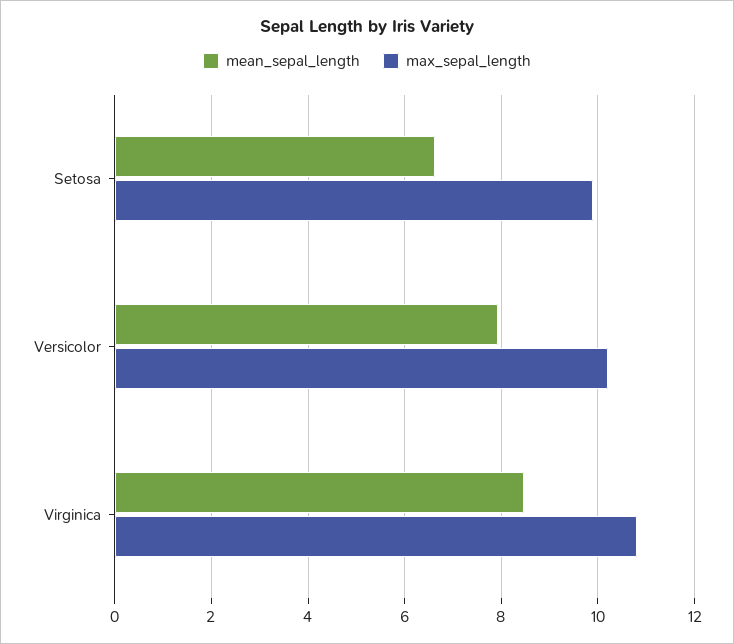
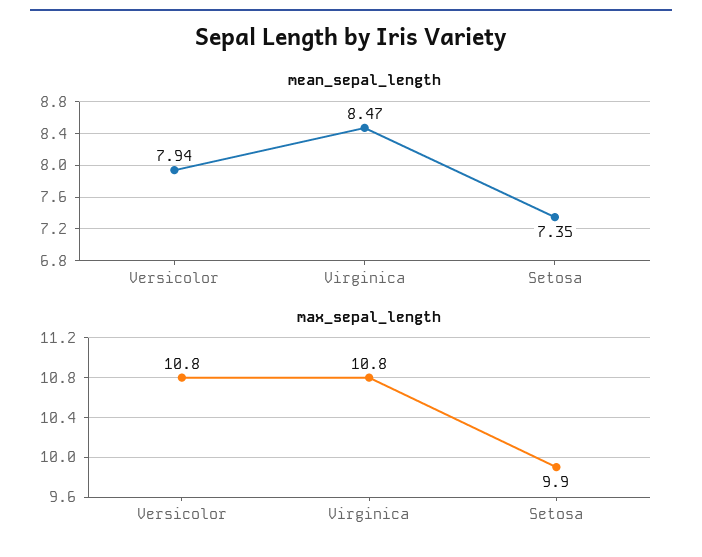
mean_sepal_length, Setosa: 6.6 -> 7.35
max_sepal_length, Versicolor: 10.2 -> 10.8

